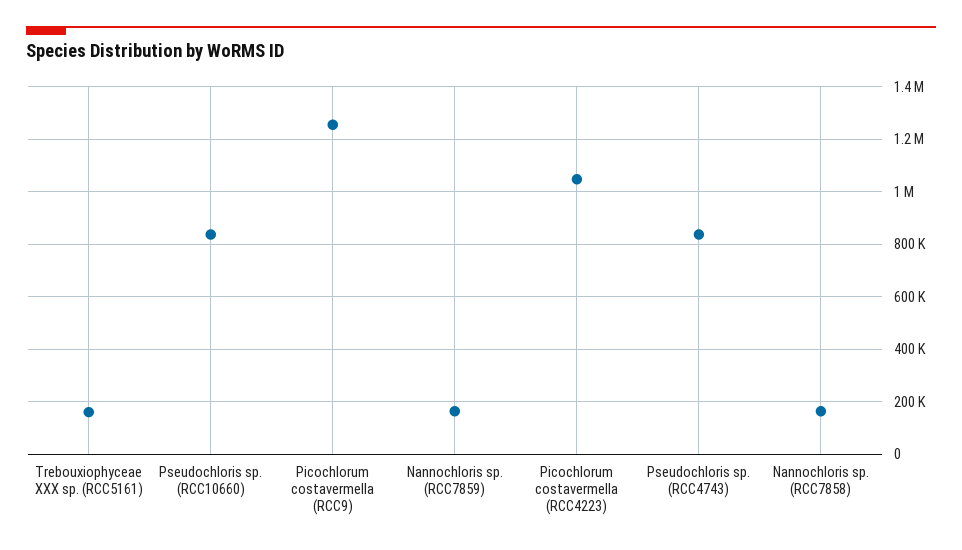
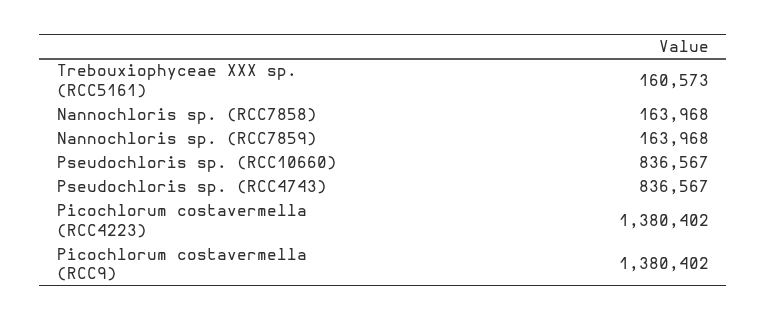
Picochlorum costavermella (RCC9): 1250000 -> 1380402
Picochlorum costavermella (RCC4223): 1050000 -> 1380402

